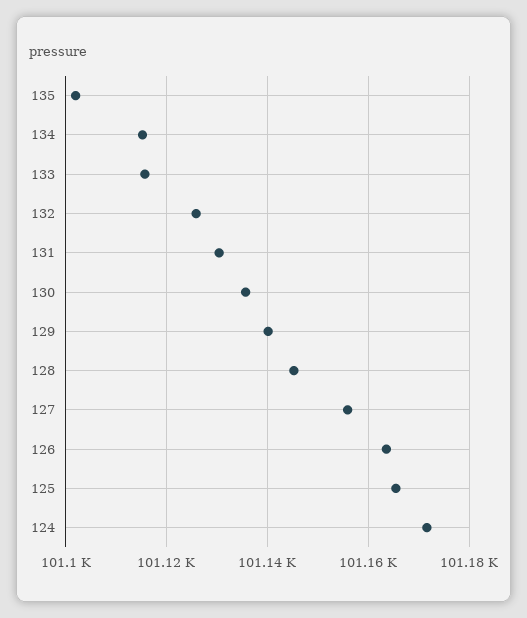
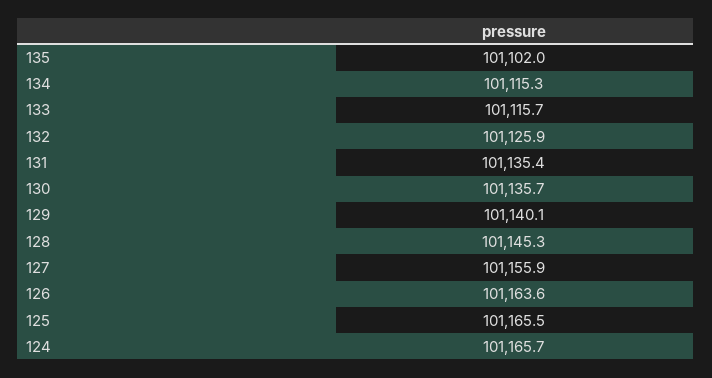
131: 101130 -> 101135.4
124: 101172 -> 101165.7

